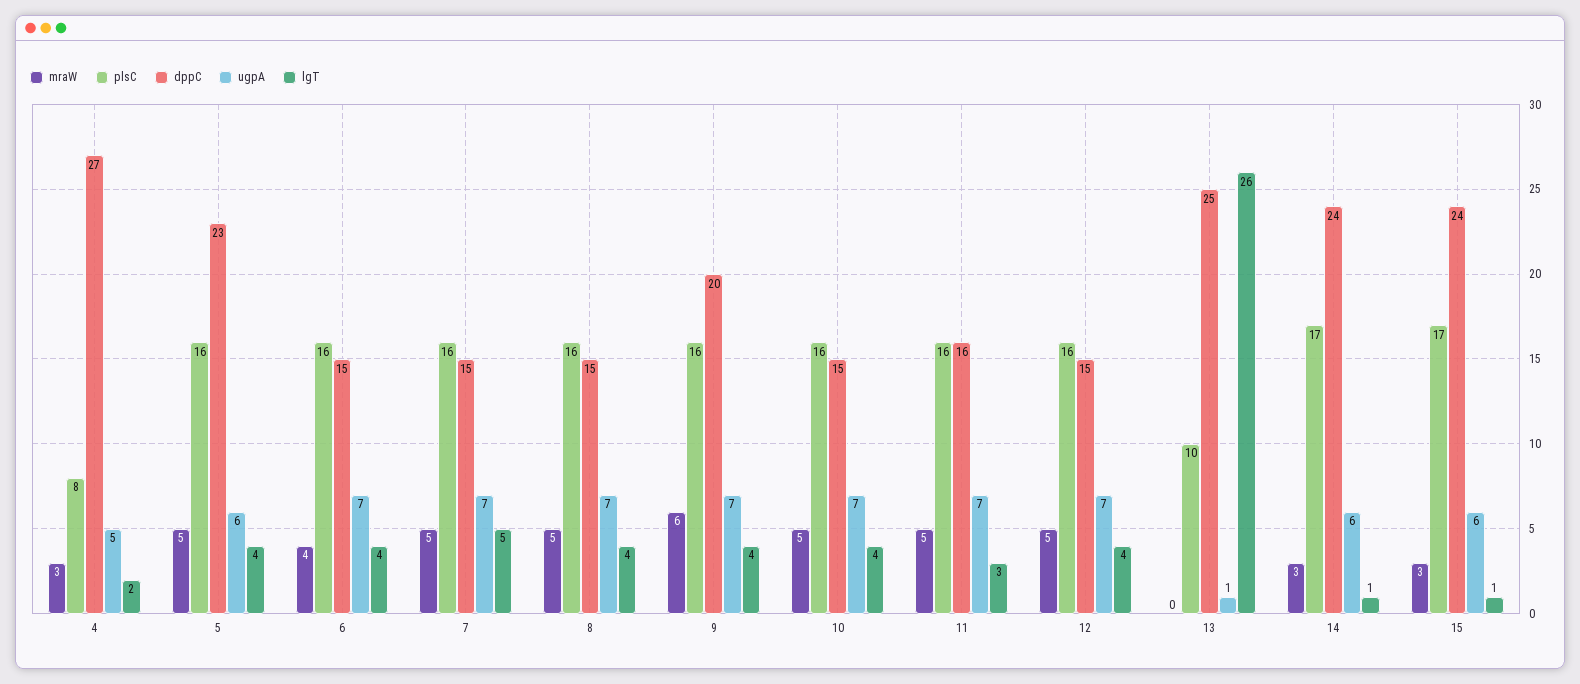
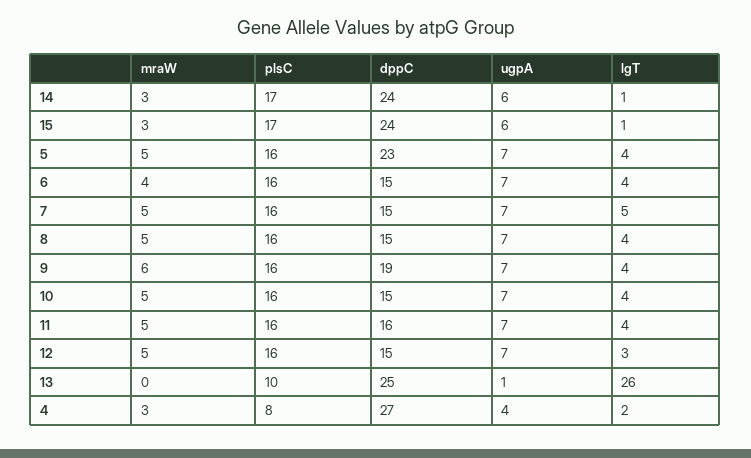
ugpA, 4: 5 -> 4
ugpA, 5: 6 -> 7
dppC, 9: 20 -> 19
lgT, 11: 3 -> 4
lgT, 12: 4 -> 3

